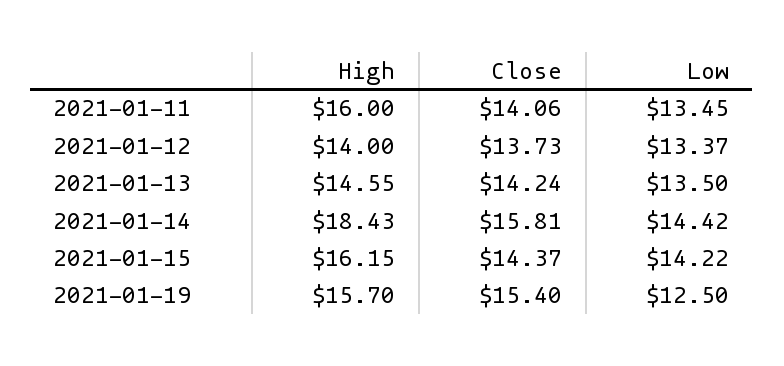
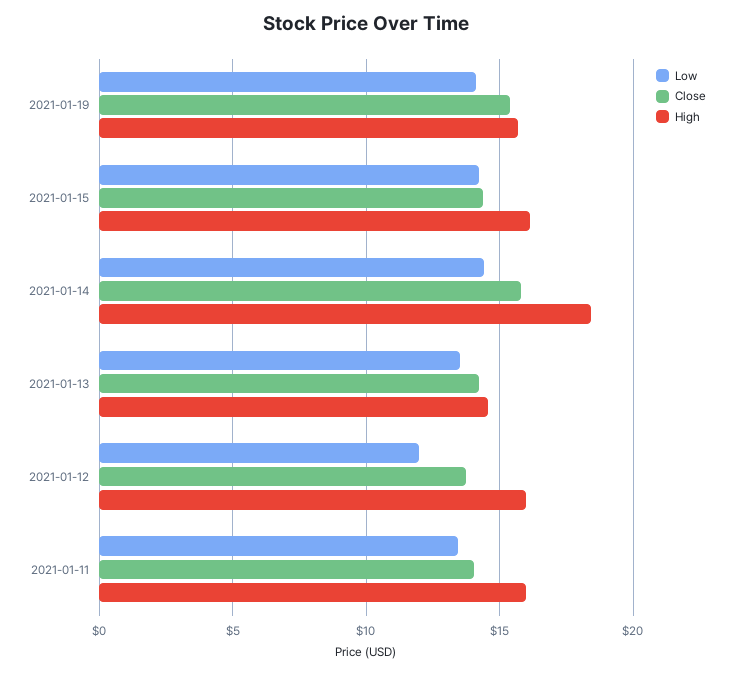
High, 2021-01-12: 14 -> 16
Low, 2021-01-12: 13.37 -> 12
Low, 2021-01-19: 12.5 -> 14

